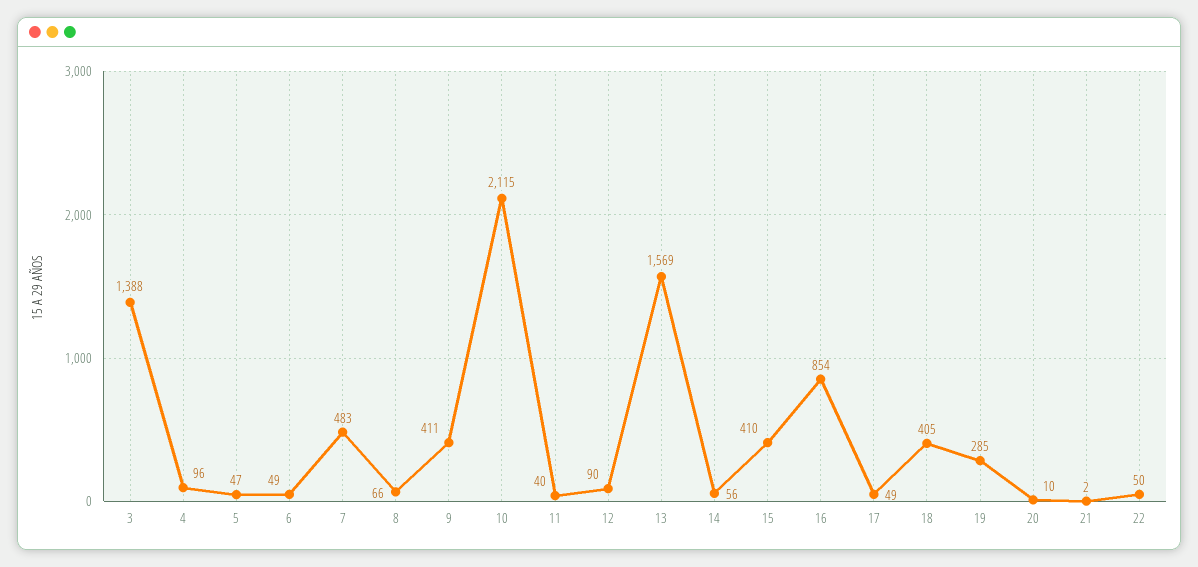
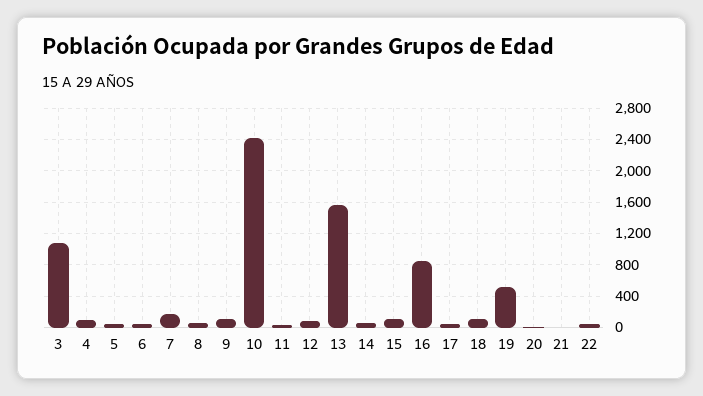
3: 1388 -> 1100
7: 483 -> 200
9: 411 -> 100
10: 2115 -> 2400
15: 410 -> 100
18: 405 -> 100
19: 285 -> 500

